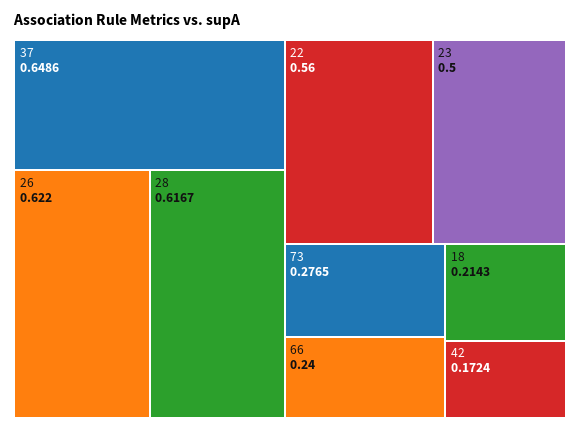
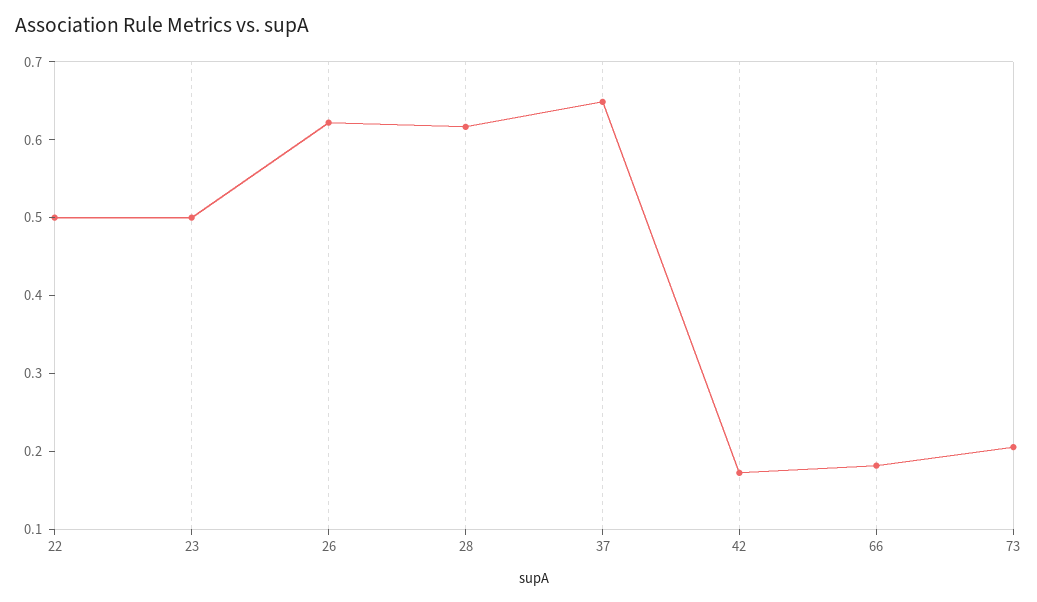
22: 0.56 -> 0.5
73: 0.2765 -> 0.2
66: 0.24 -> 0.18
18: 0.2143 -> none

